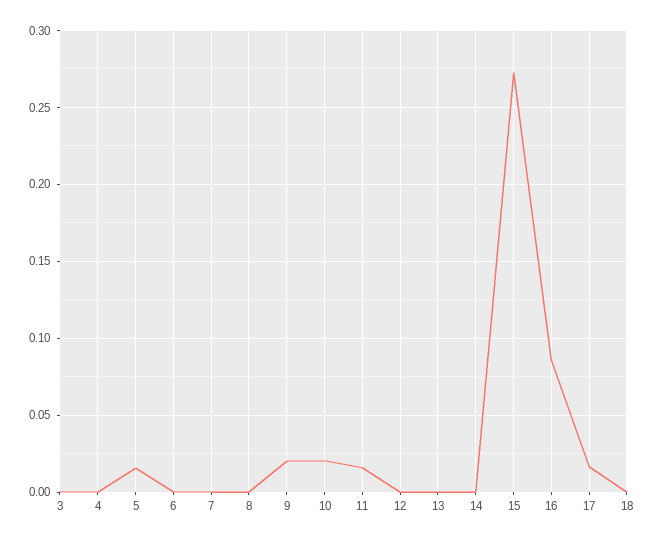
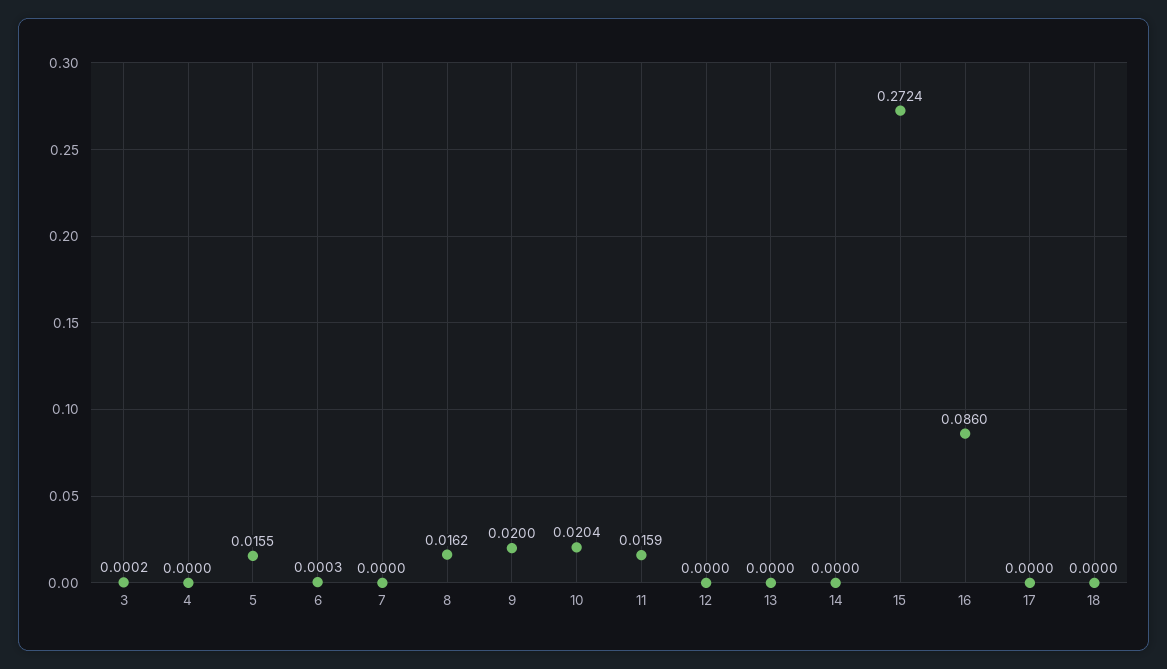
8: 0 -> 0.0162
17: 0.015 -> 0

